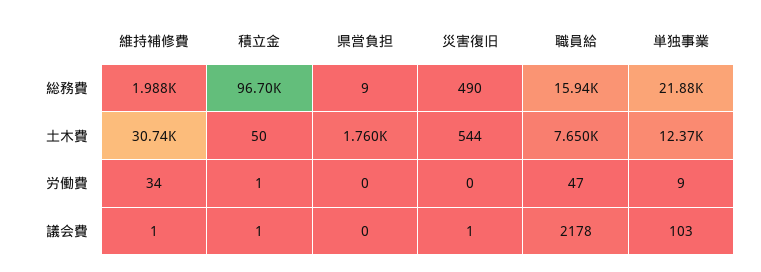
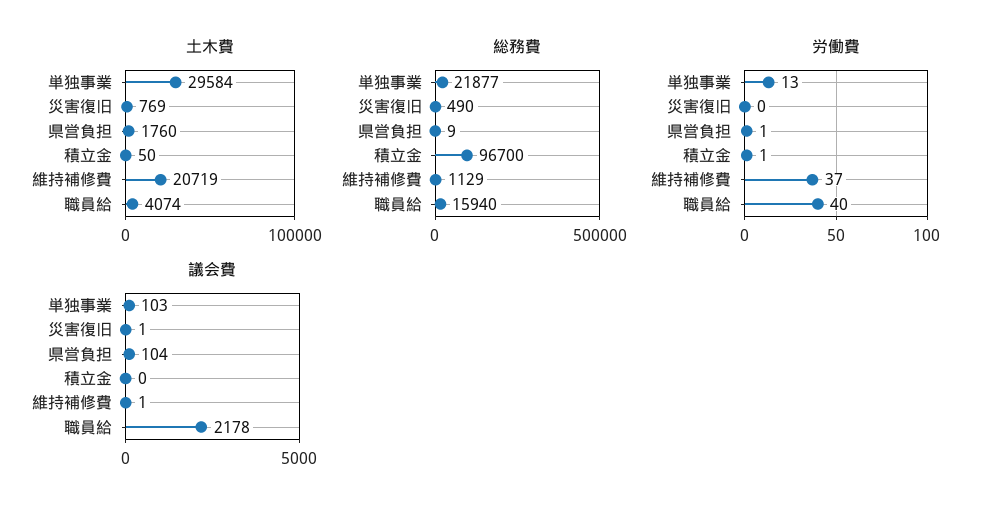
総務費, 維持補修費: 1988 -> 1129
土木費, 維持補修費: 30740 -> 20719
土木費, 災害復旧: 544 -> 769
土木費, 職員給: 7650 -> 4074
土木費, 単独事業: 12370 -> 29584
労働費, 維持補修費: 34 -> 37
労働費, 県営負担: 0 -> 1
労働費, 職員給: 47 -> 40
労働費, 単独事業: 9 -> 13
議会費, 積立金: 1 -> 0
議会費, 県営負担: 0 -> 104

